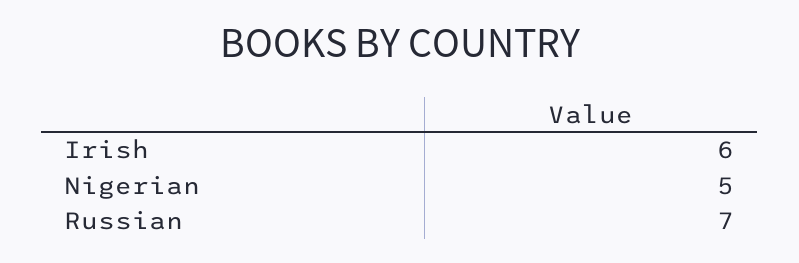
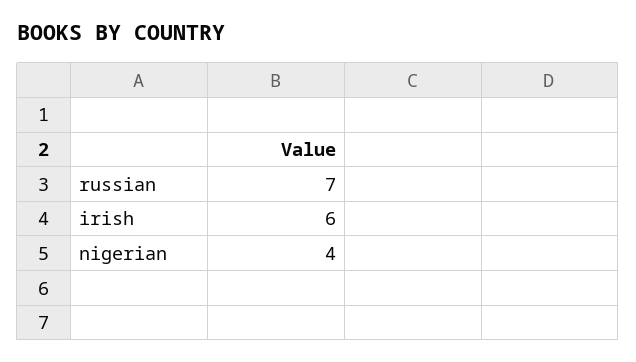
Nigerian: 5 -> 4

